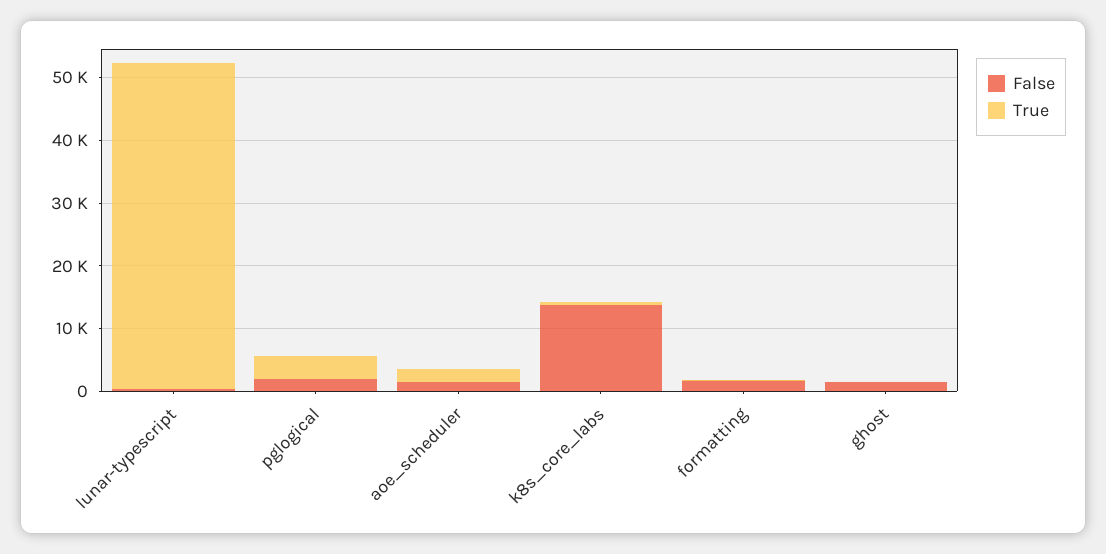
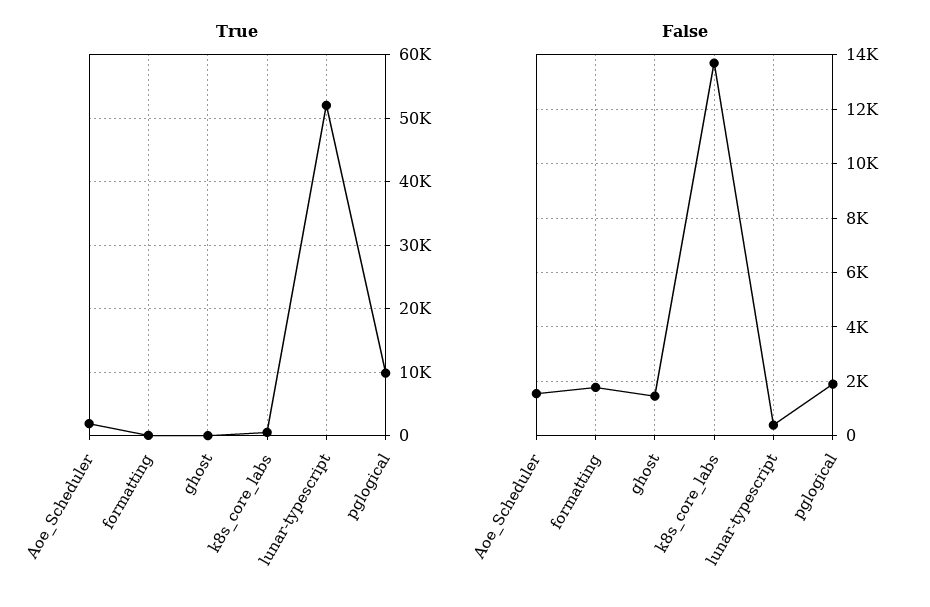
True, pglogical: 4000 -> 10000

